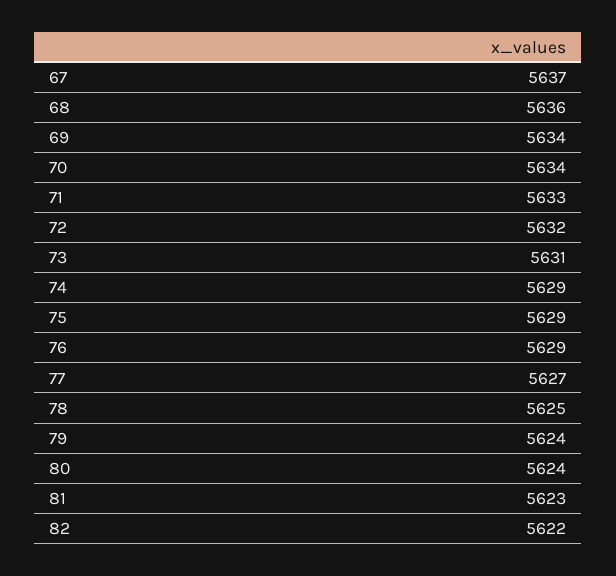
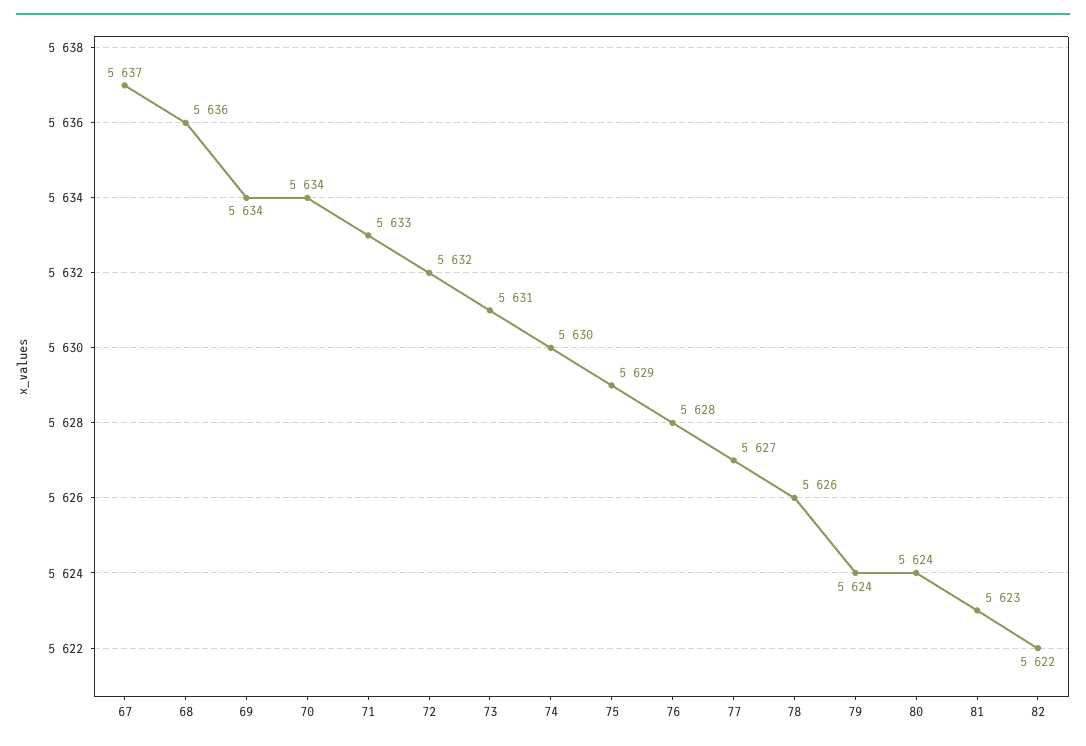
74: 5629 -> 5630
76: 5629 -> 5628
78: 5625 -> 5626

